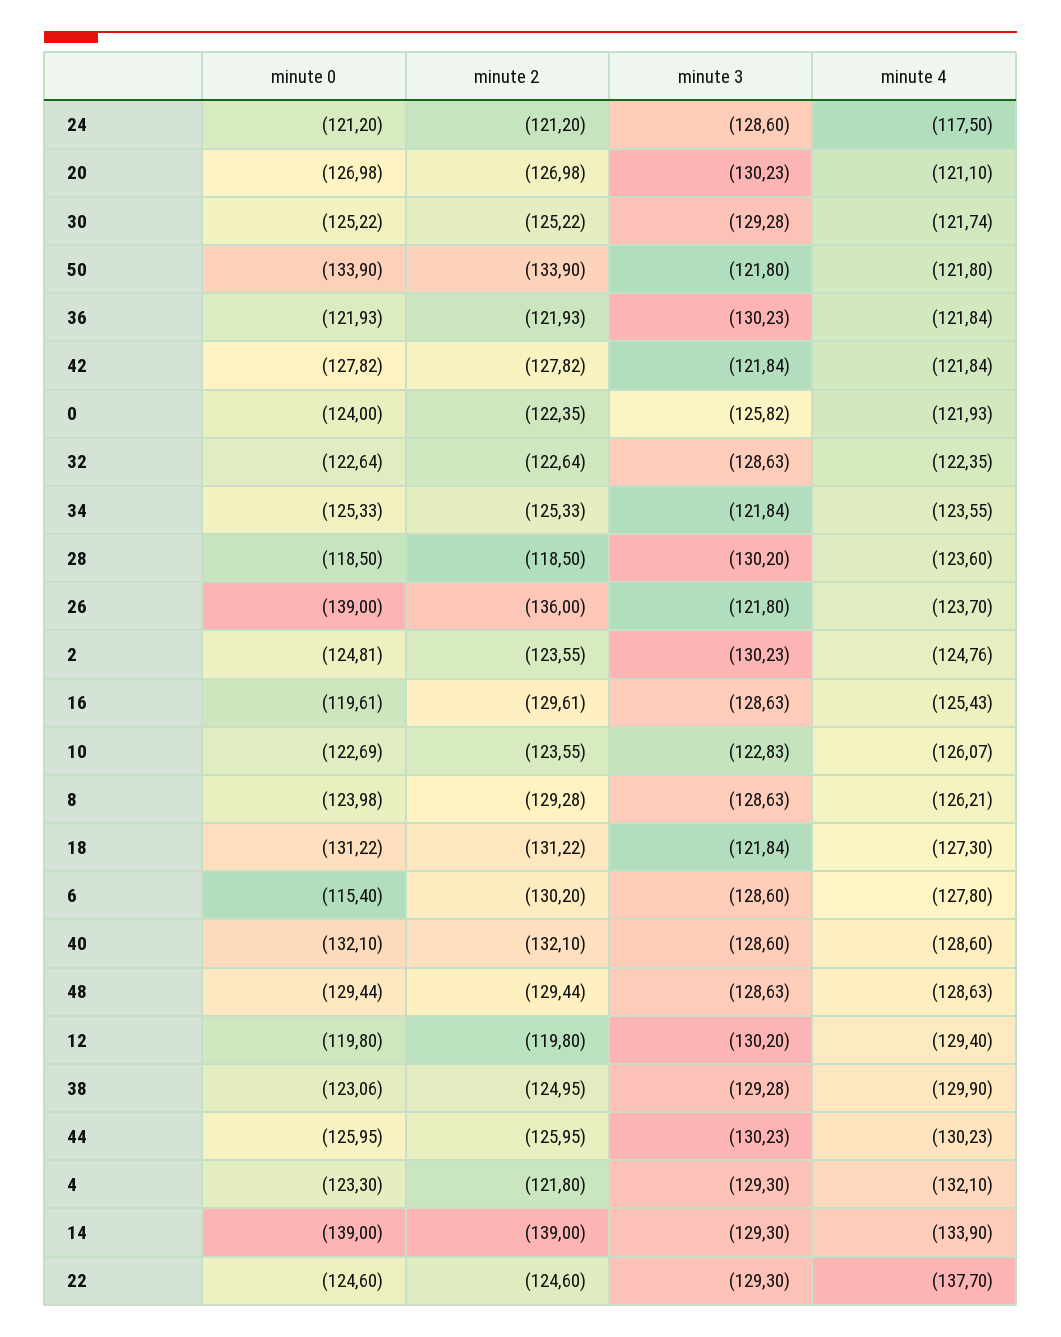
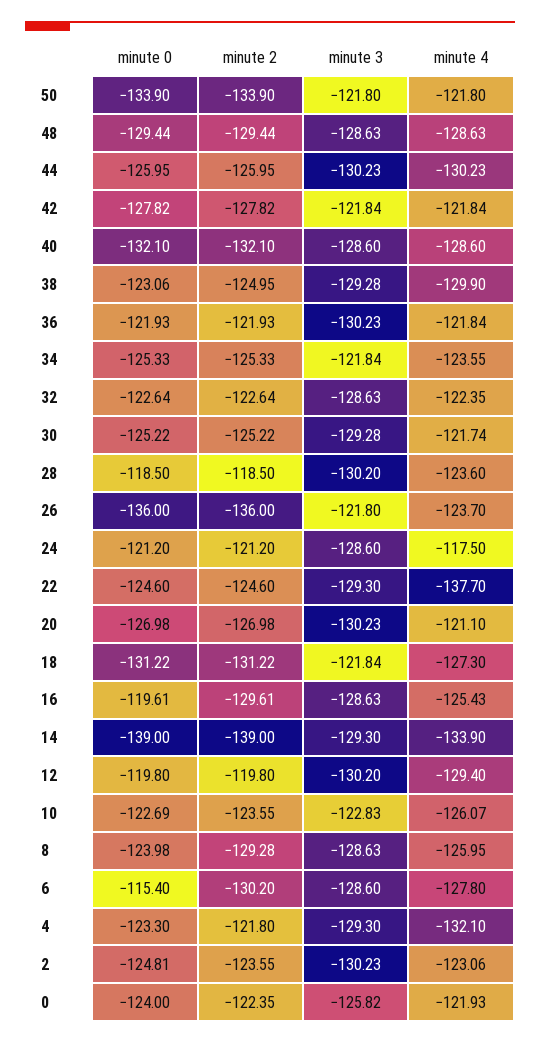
minute 0, 26: -139 -> -136
minute 4, 2: -124.76 -> -123.06
minute 4, 8: -126.21 -> -125.95

